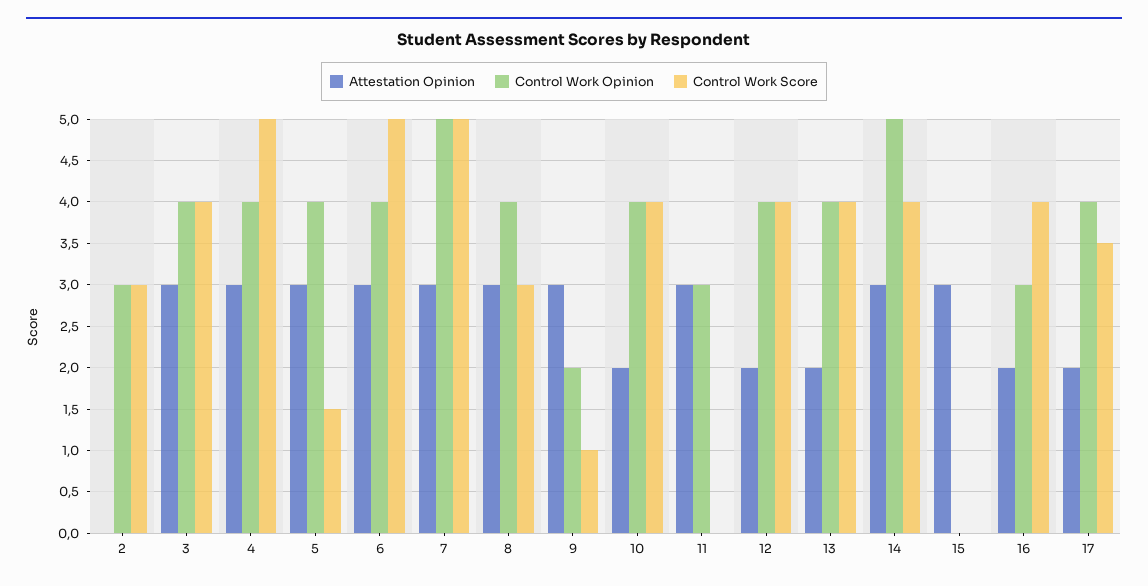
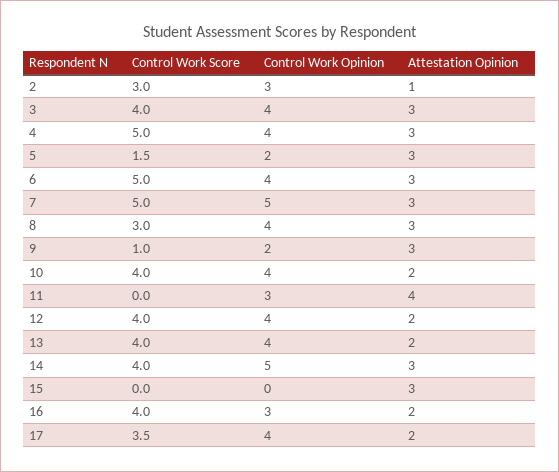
Attestation Opinion, 2: 0 -> 1
Control Work Opinion, 5: 4 -> 2
Attestation Opinion, 11: 3 -> 4

